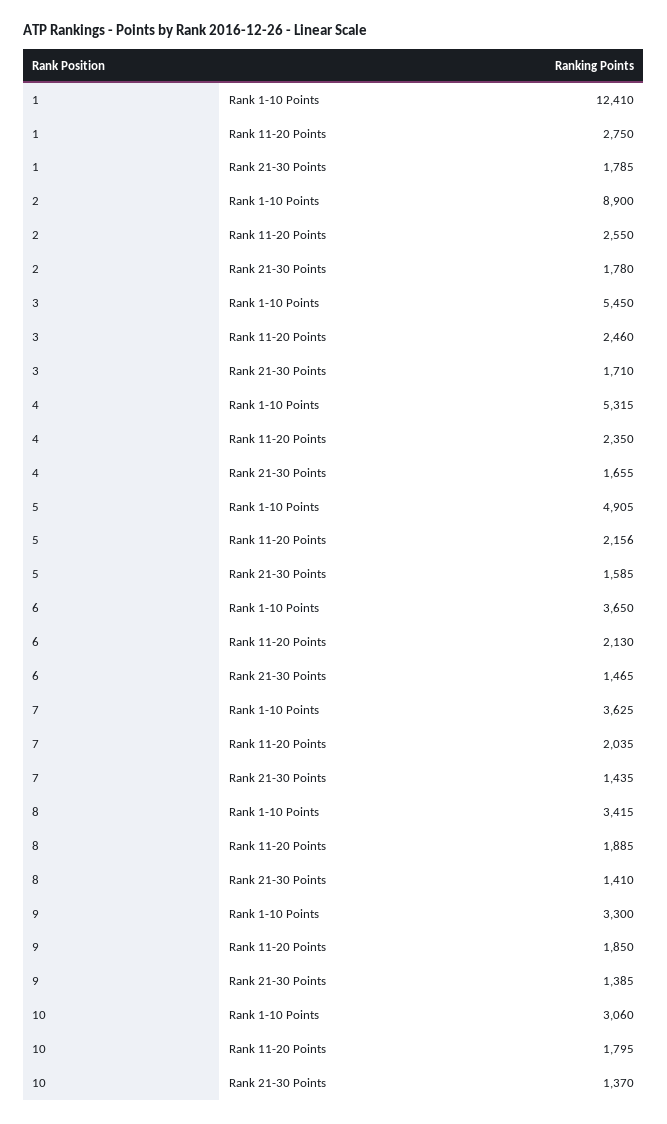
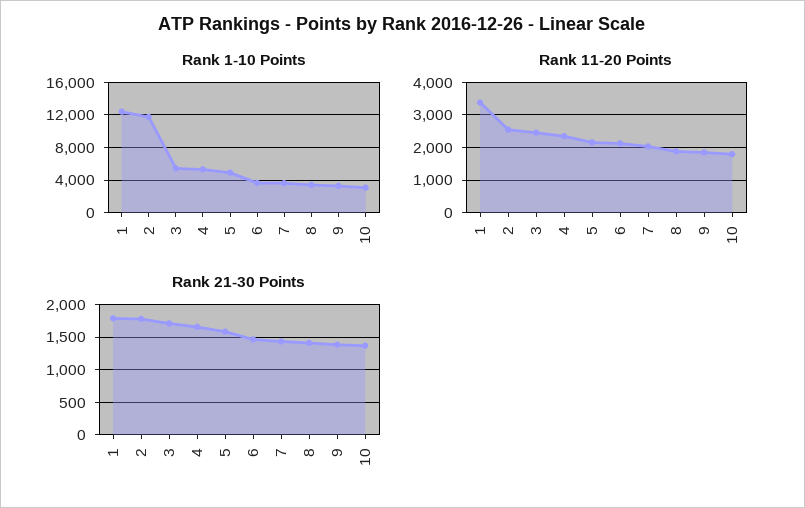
Rank 11-20 Points, 1: 2750 -> 3400
Rank 1-10 Points, 2: 8900 -> 12000

